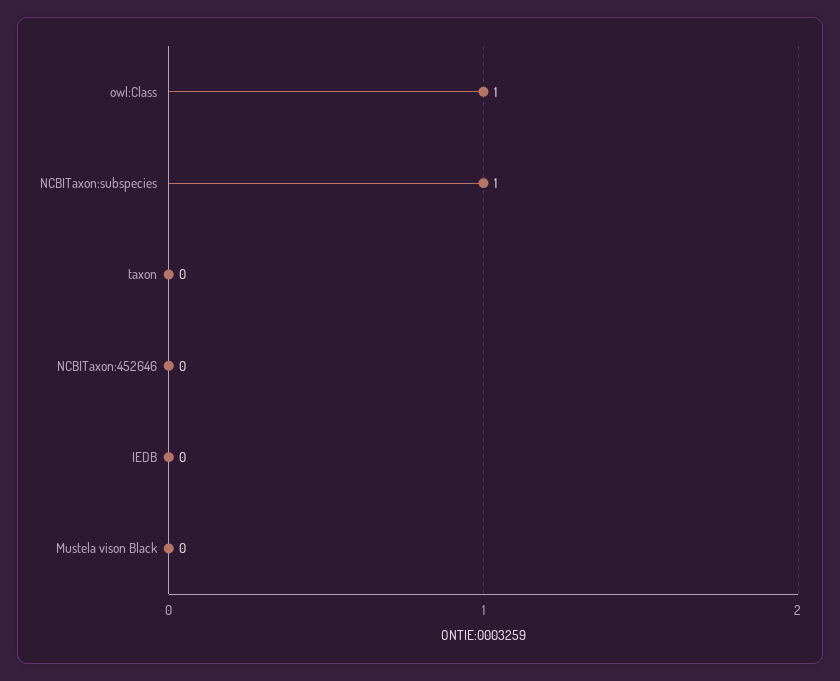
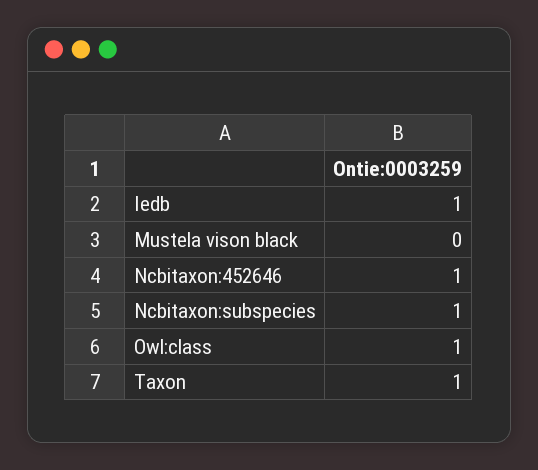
taxon: 0 -> 1
NCBITaxon:452646: 0 -> 1
IEDB: 0 -> 1

